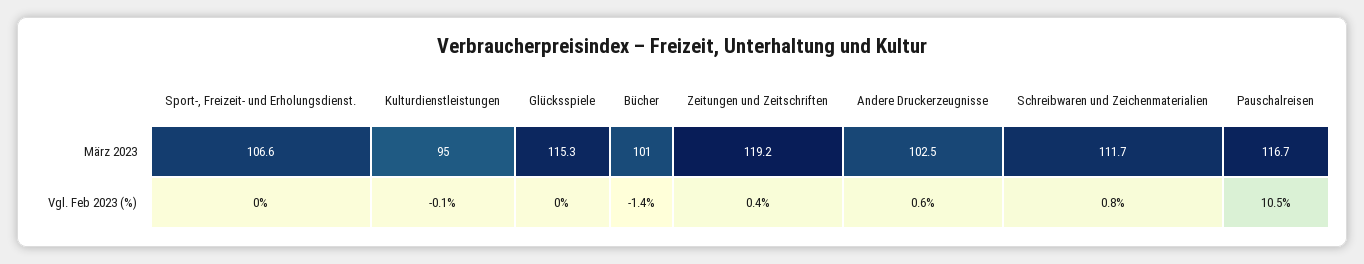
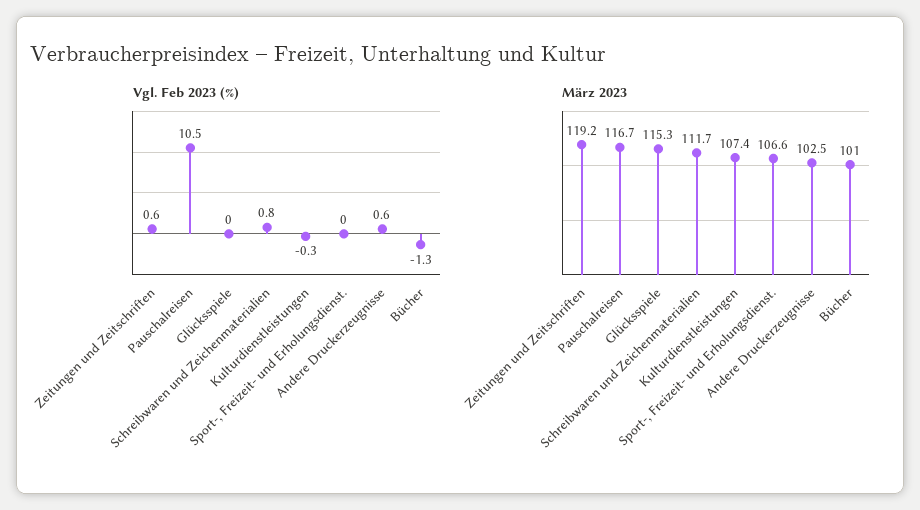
März 2023, Kulturdienstleistungen: 95 -> 107.4
Vgl. Feb 2023 (%), Kulturdienstleistungen: -0.1 -> -0.3
Vgl. Feb 2023 (%), Bücher: -1.4 -> -1.3
Vgl. Feb 2023 (%), Zeitungen und Zeitschriften: 0.4 -> 0.6

